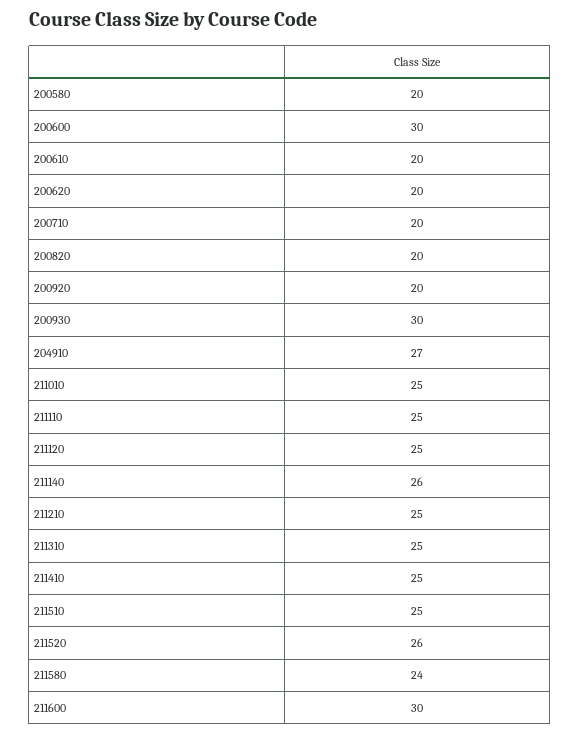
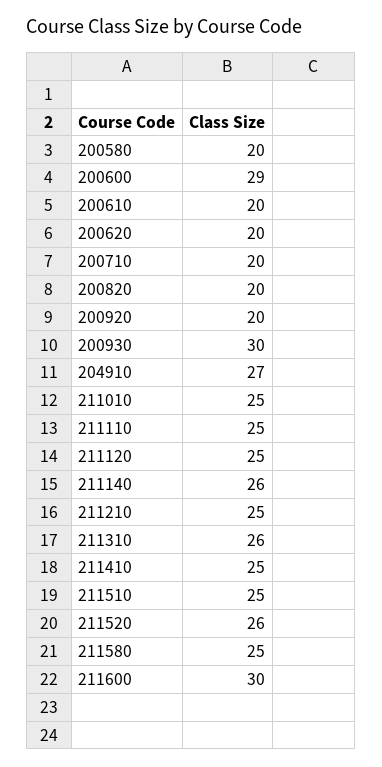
200600: 30 -> 29
211310: 25 -> 26
211580: 24 -> 25

